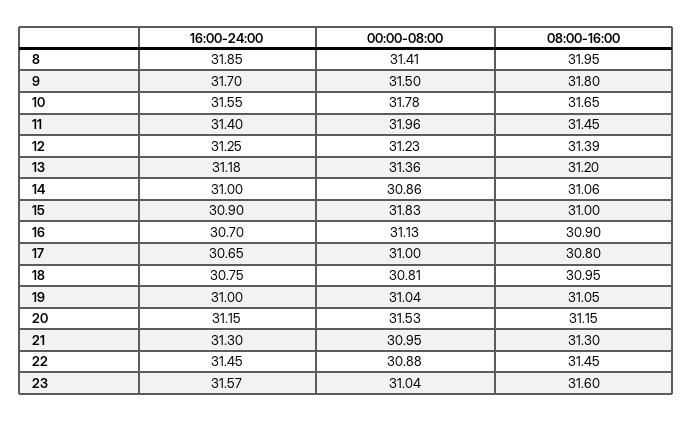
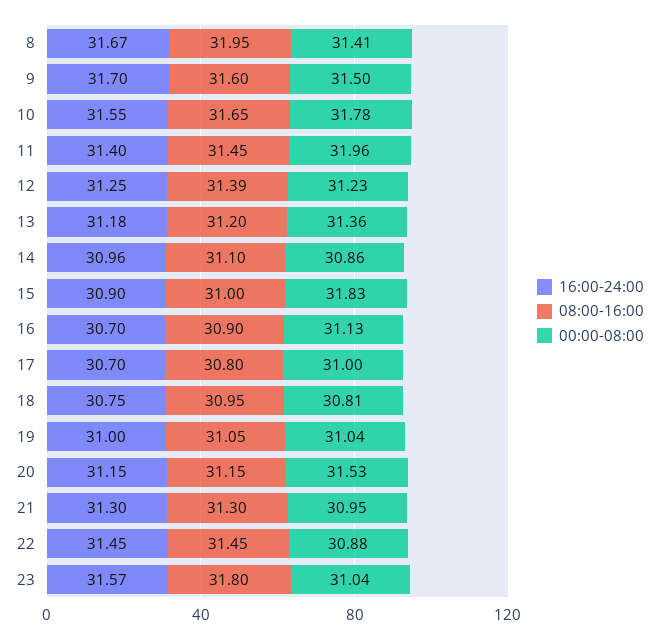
16:00-24:00, 8: 31.85 -> 31.67
08:00-16:00, 9: 31.8 -> 31.6
16:00-24:00, 14: 31 -> 30.96
08:00-16:00, 14: 31.06 -> 31.1
16:00-24:00, 17: 30.65 -> 30.7
08:00-16:00, 23: 31.6 -> 31.8

